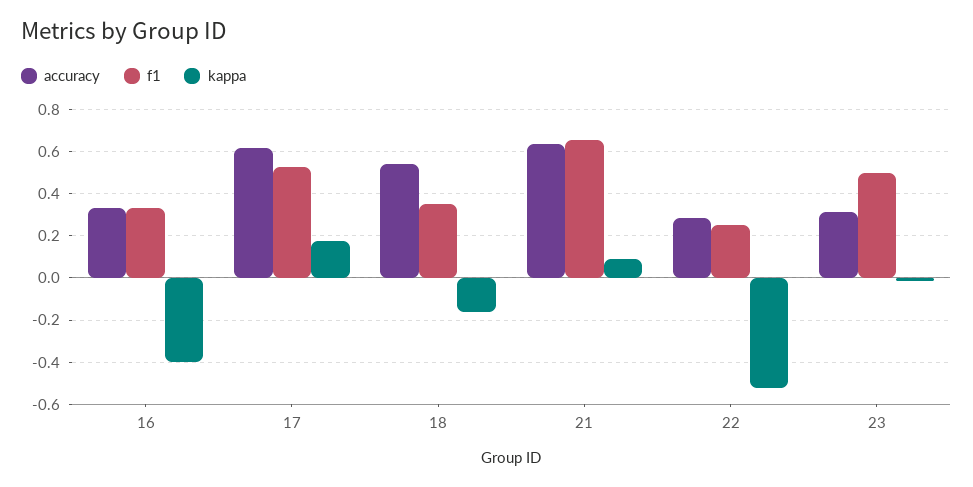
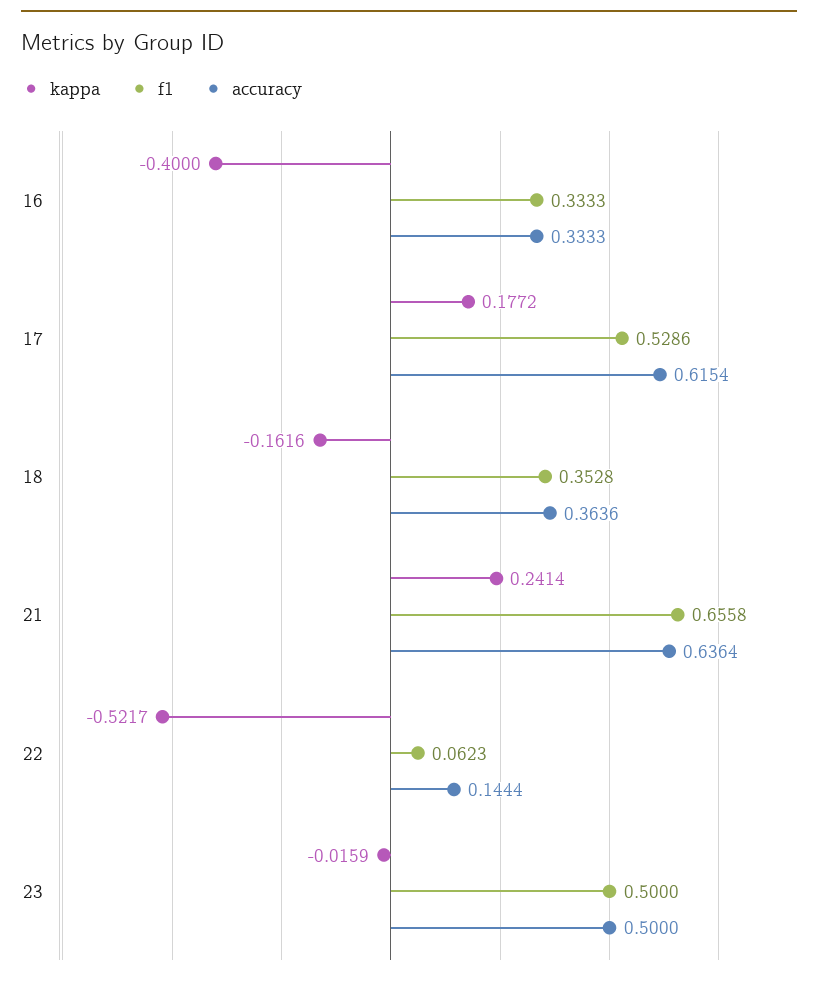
accuracy, 18: 0.55 -> 0.3636
kappa, 21: 0.1 -> 0.2414
accuracy, 22: 0.3 -> 0.1444
f1, 22: 0.25 -> 0.0623
accuracy, 23: 0.3 -> 0.5

